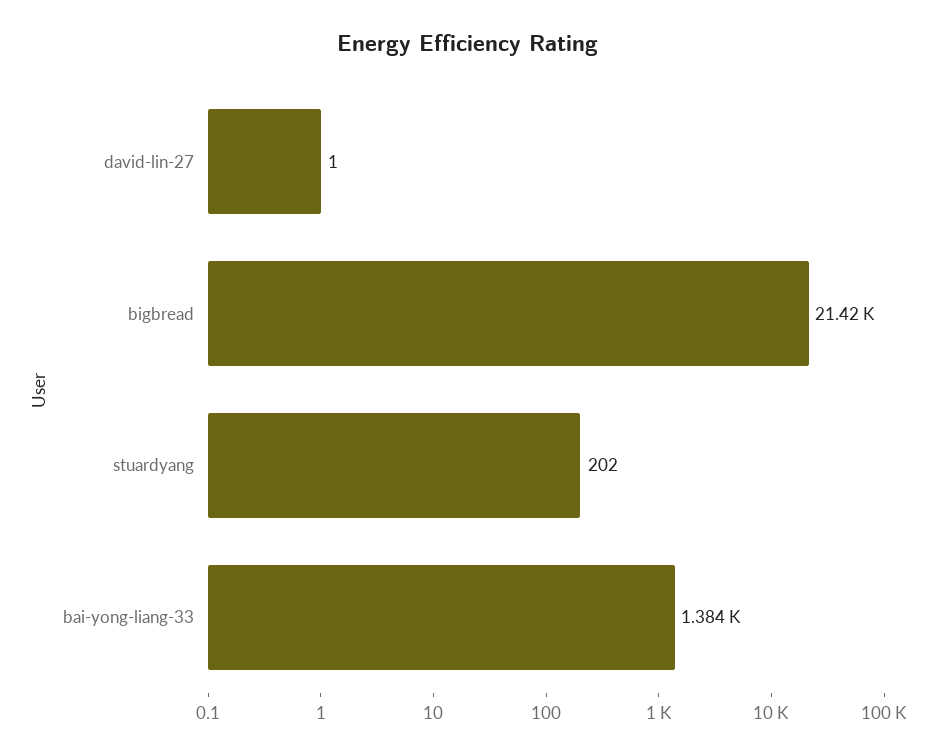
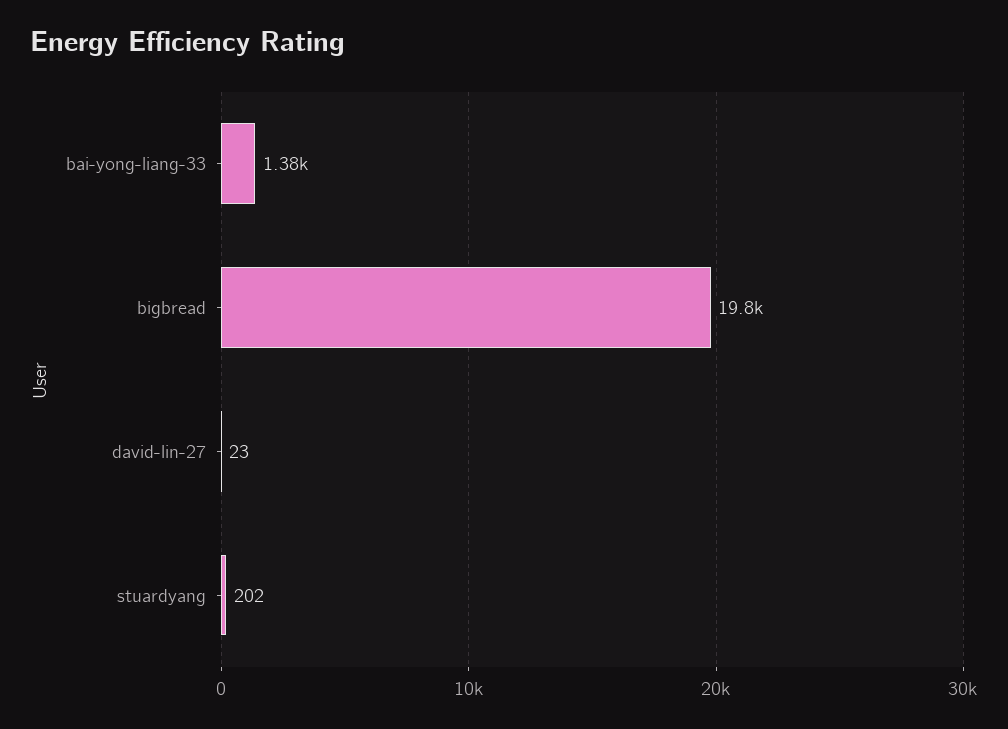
david-lin-27: 1 -> 23
bigbread: 21420 -> 19800

